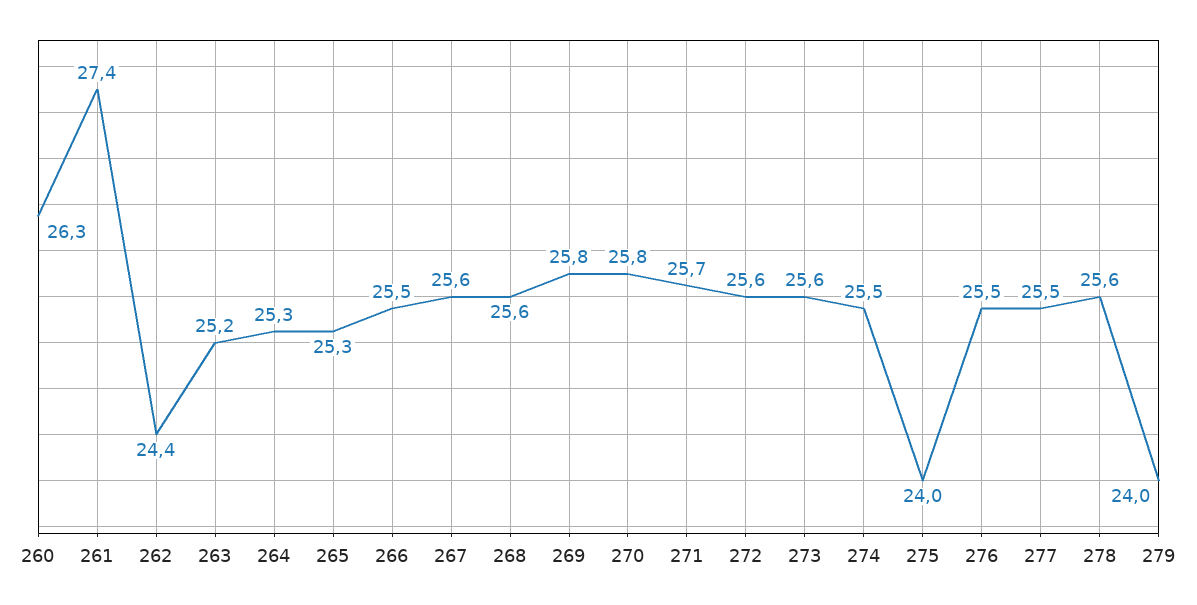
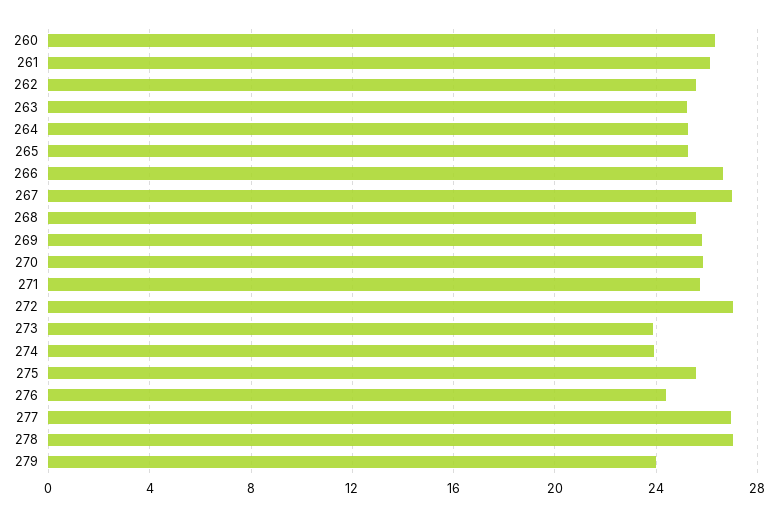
261: 27.4 -> 26
262: 24.4 -> 25.5
266: 25.5 -> 26.5
267: 25.6 -> 27
272: 25.6 -> 27
273: 25.6 -> 24
274: 25.5 -> 24
275: 24 -> 25.5
276: 25.5 -> 24.5
277: 25.5 -> 27
278: 25.6 -> 27

